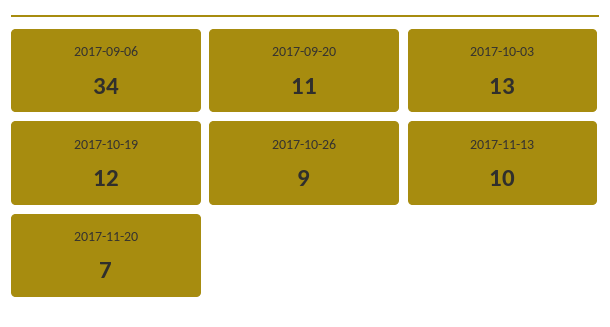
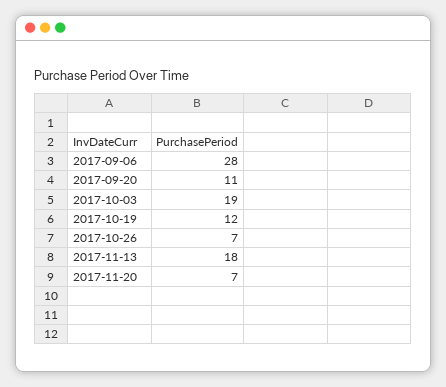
2017-09-06: 34 -> 28
2017-10-03: 13 -> 19
2017-10-26: 9 -> 7
2017-11-13: 10 -> 18

